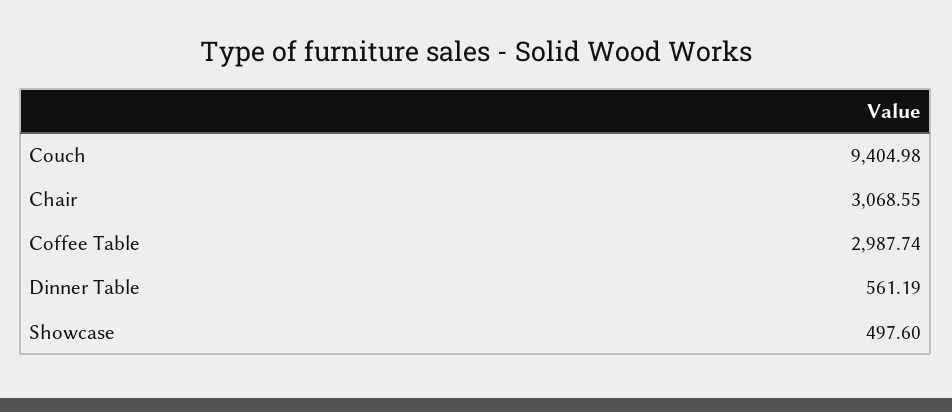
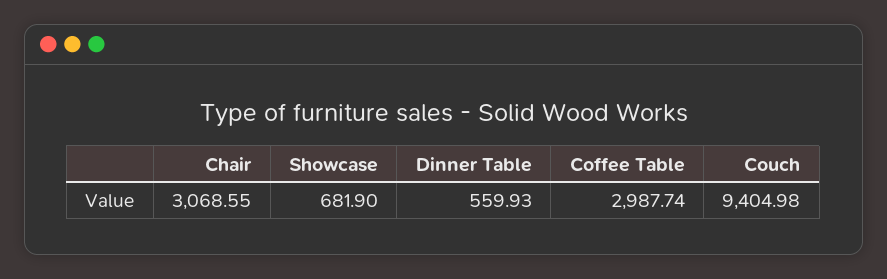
Dinner Table: 561.19 -> 559.93
Showcase: 497.6 -> 681.9

